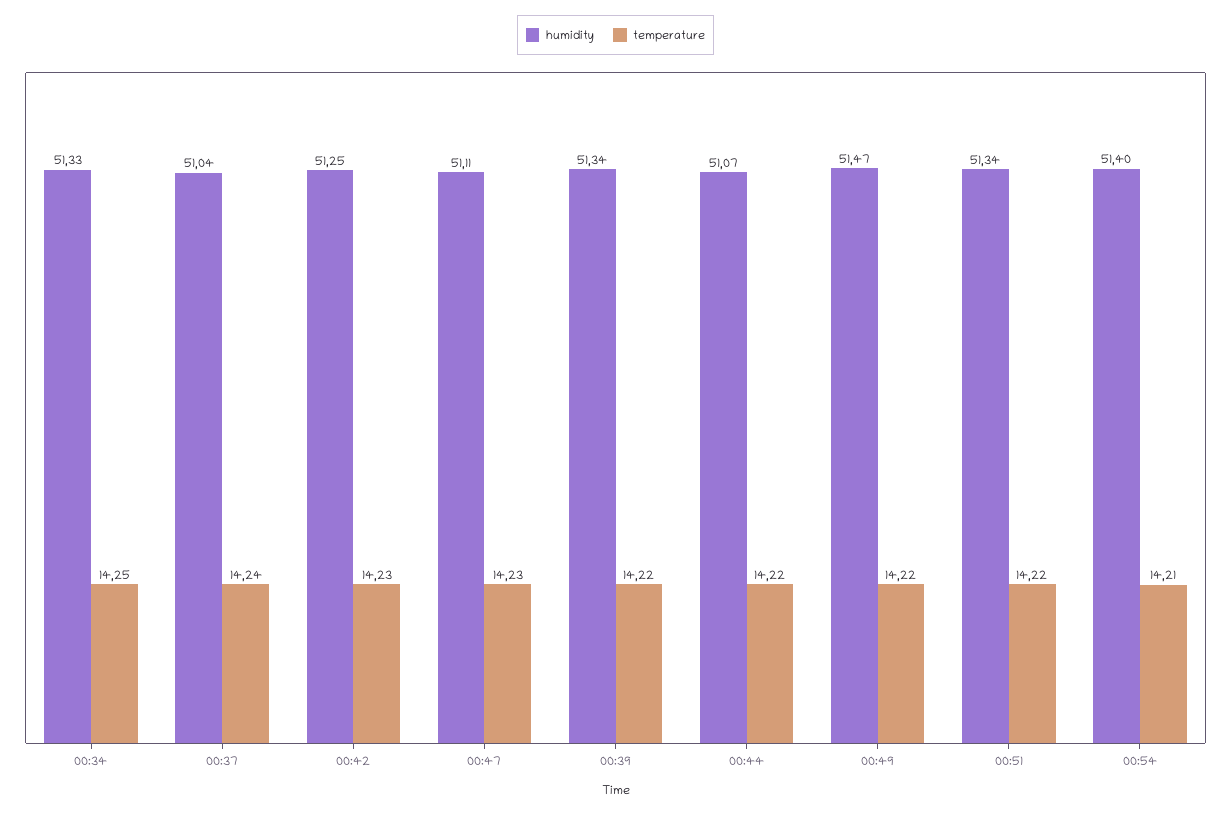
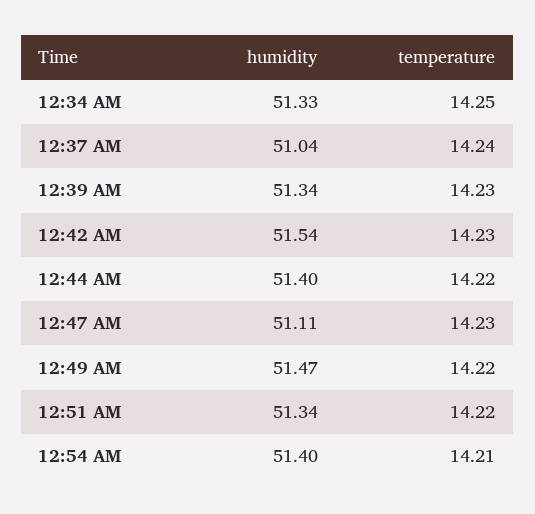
humidity, 00:42: 51.25 -> 51.54
temperature, 00:39: 14.22 -> 14.23
humidity, 00:44: 51.07 -> 51.4

